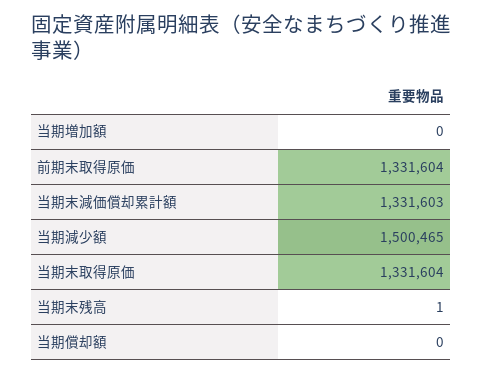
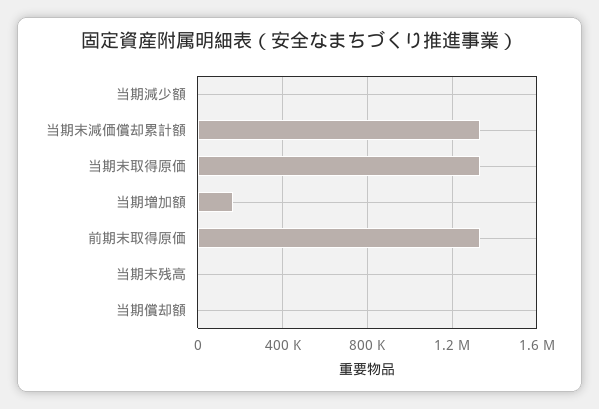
当期増加額: 0 -> 150000
当期減少額: 1500465 -> 0

